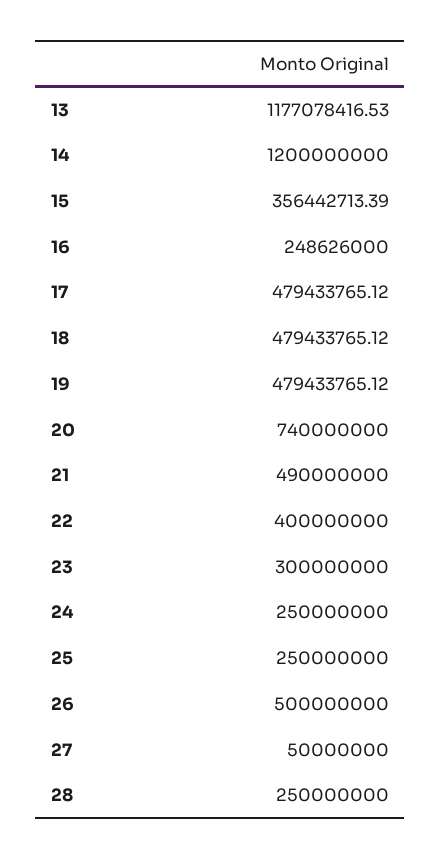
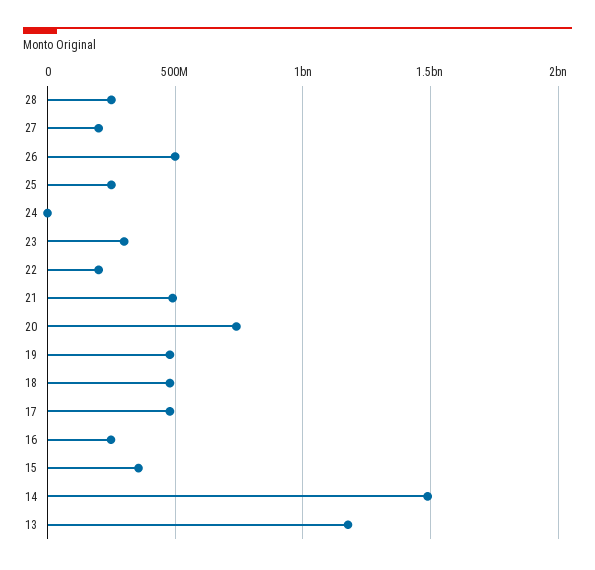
14: 1200000000 -> 1500000000
22: 400000000 -> 200000000
24: 250000000 -> 0
27: 50000000 -> 200000000

